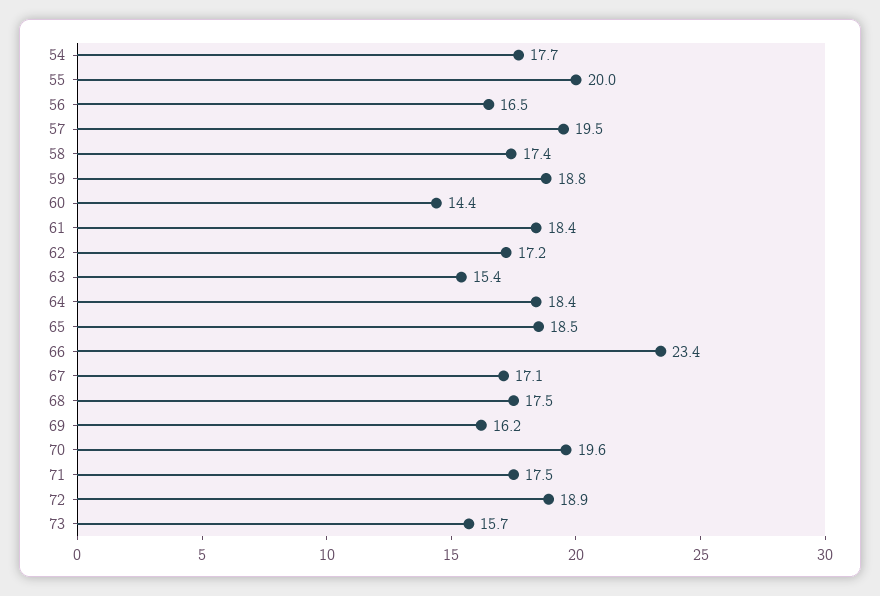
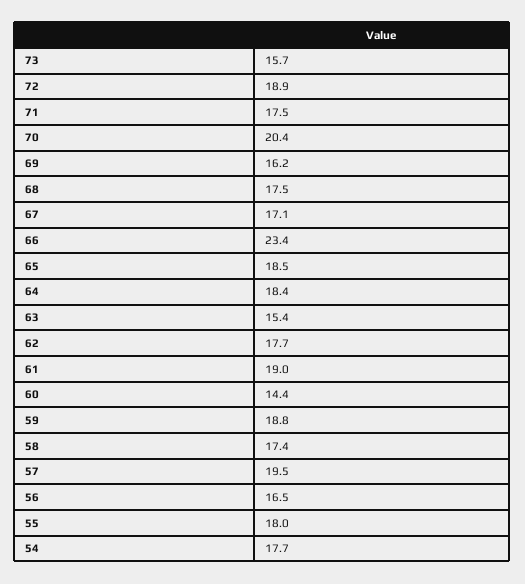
55: 20 -> 18
61: 18.4 -> 19
62: 17.2 -> 17.7
70: 19.6 -> 20.4

